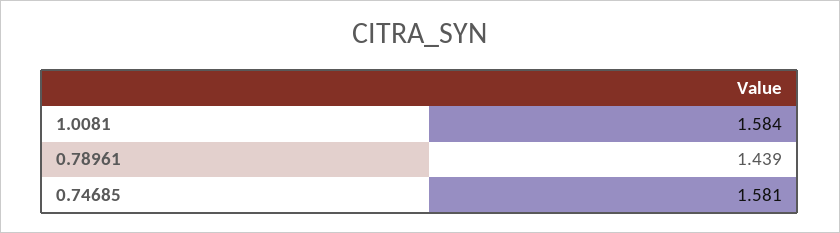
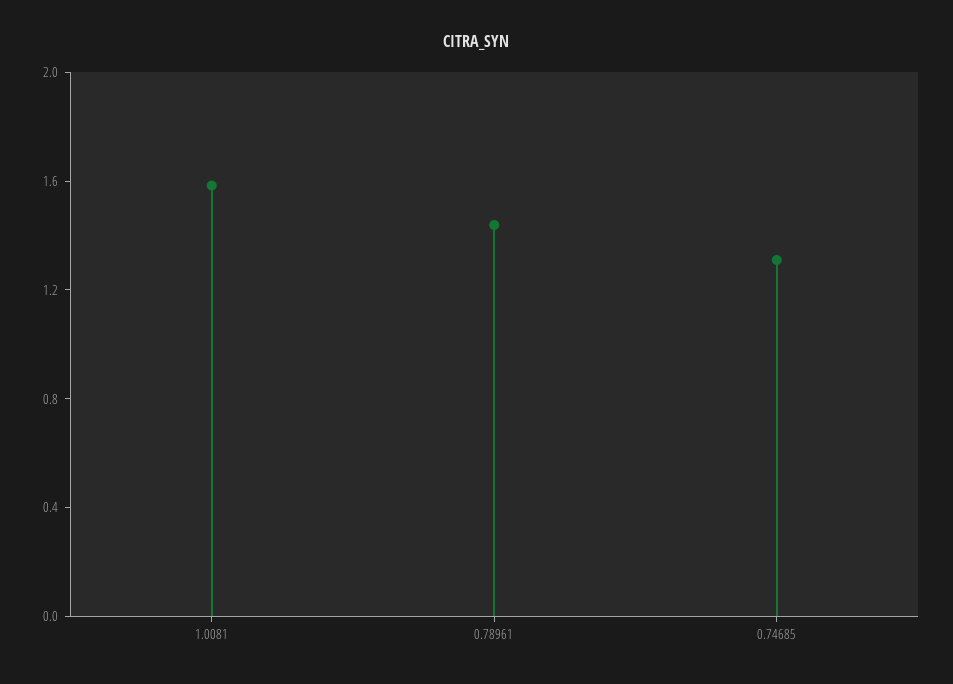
0.74685: 1.581 -> 1.3

